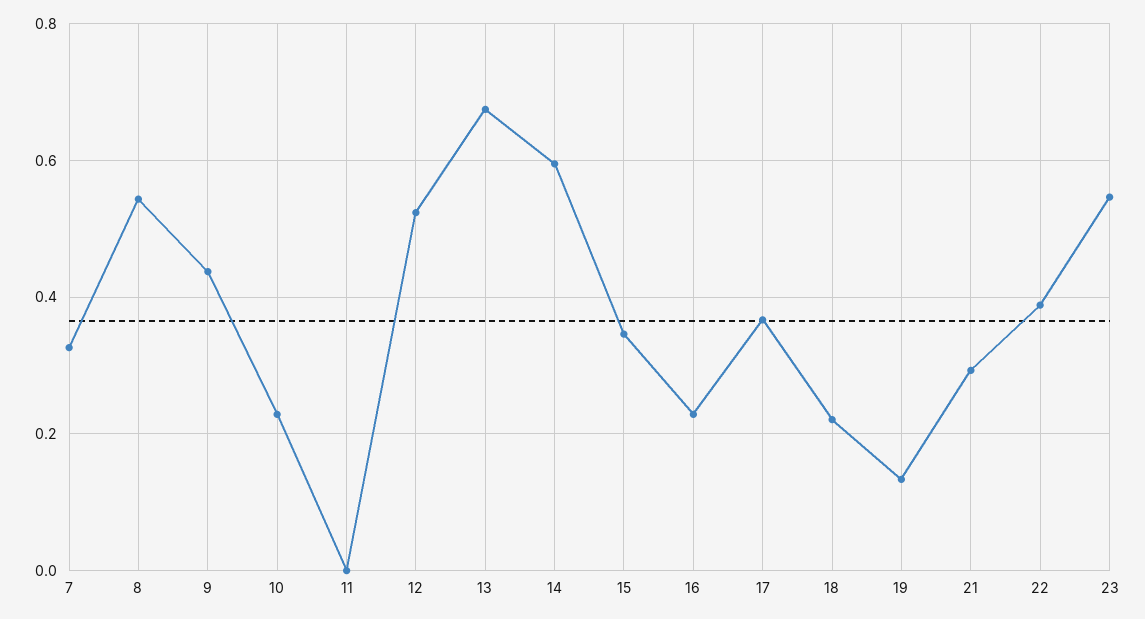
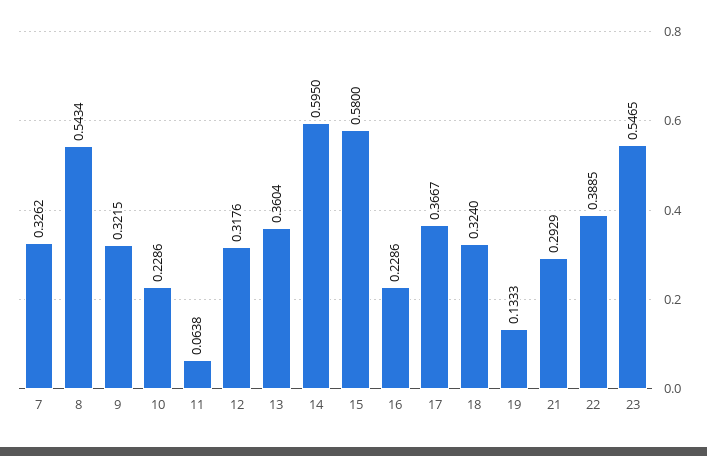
9: 0.44 -> 0.3215
11: 0 -> 0.0638
12: 0.52 -> 0.3176
13: 0.68 -> 0.3604
15: 0.34 -> 0.58
18: 0.22 -> 0.324

